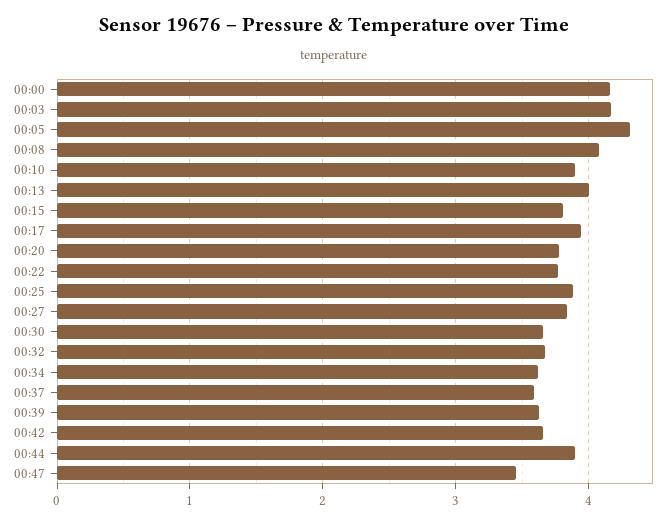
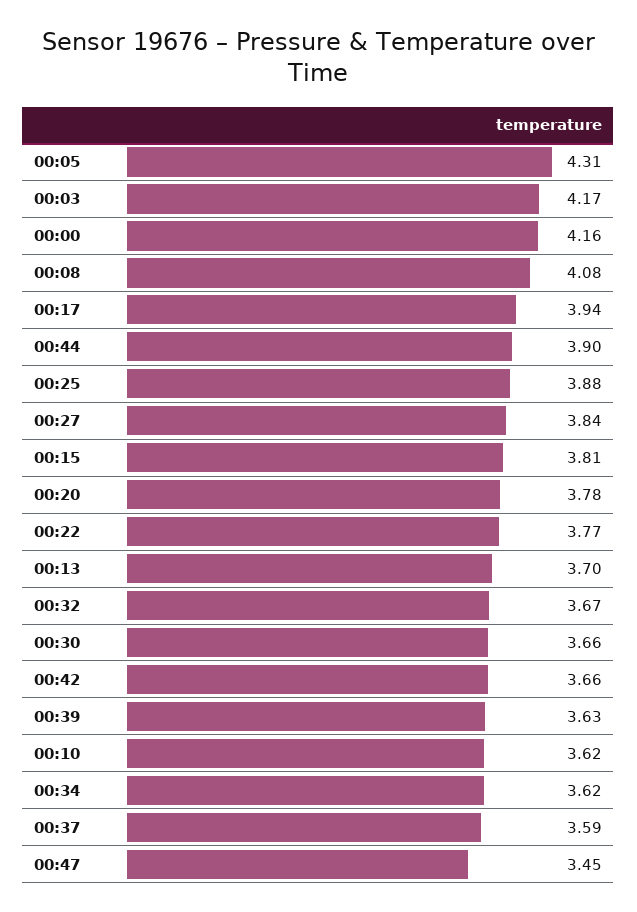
00:10: 3.9 -> 3.62
00:13: 4 -> 3.7

